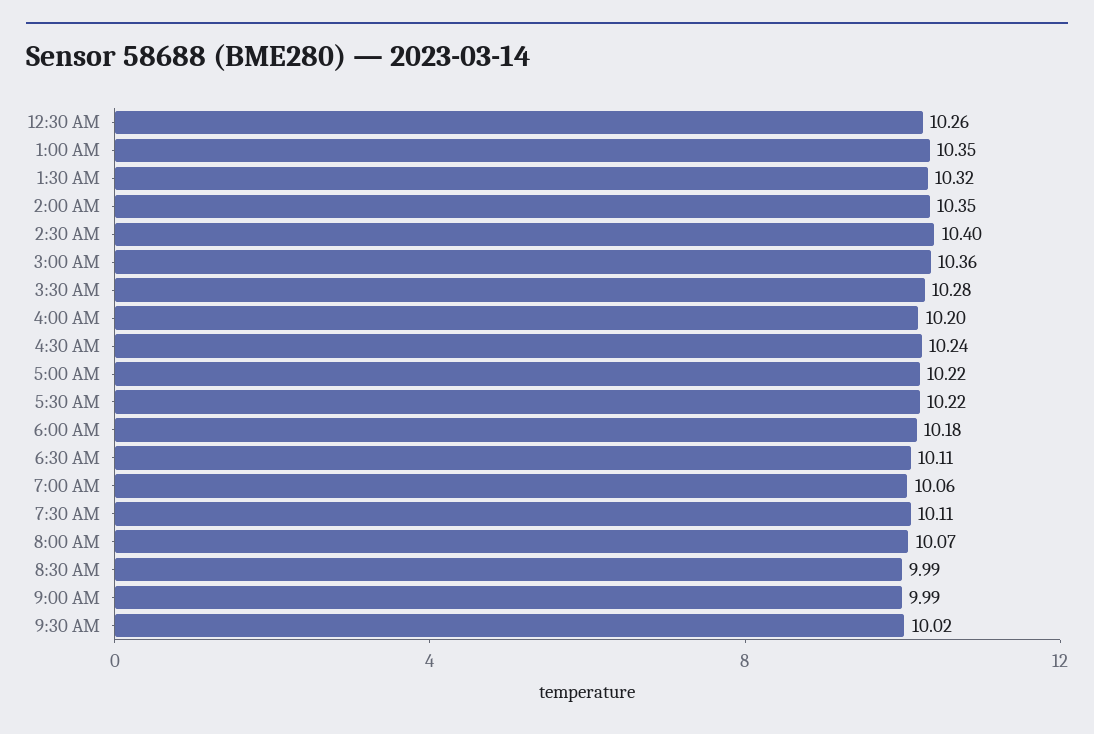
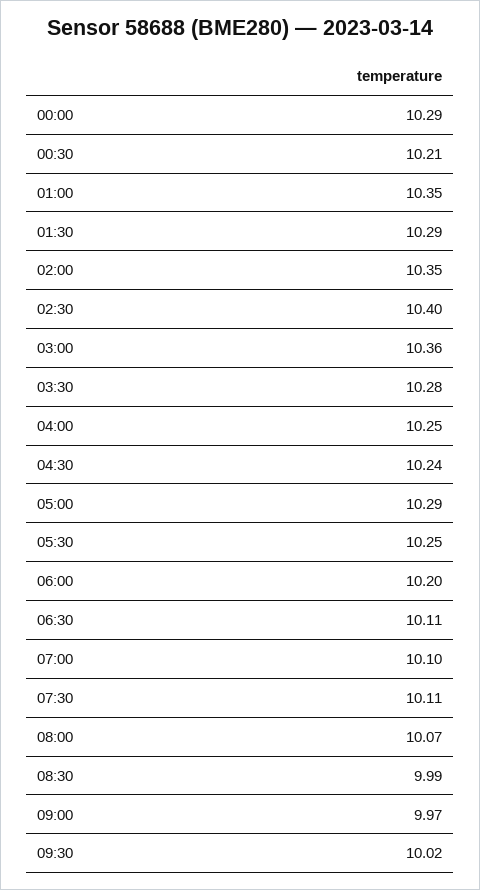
12:30 AM: 10.26 -> 10.21
1:30 AM: 10.32 -> 10.29
4:00 AM: 10.2 -> 10.25
5:00 AM: 10.22 -> 10.29
5:30 AM: 10.22 -> 10.25
6:00 AM: 10.18 -> 10.2
7:00 AM: 10.06 -> 10.1
9:00 AM: 9.99 -> 9.97
00:00: none -> 10.29

